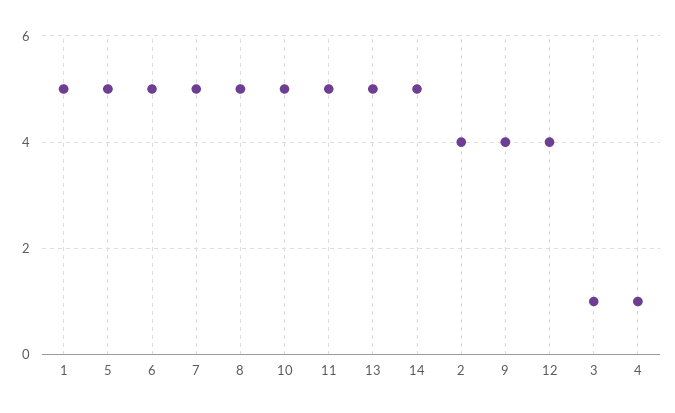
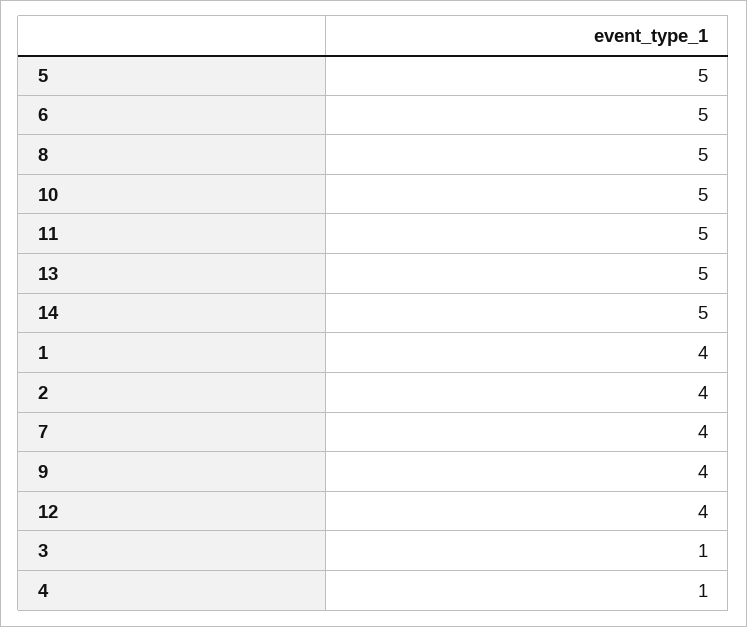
1: 5 -> 4
7: 5 -> 4

